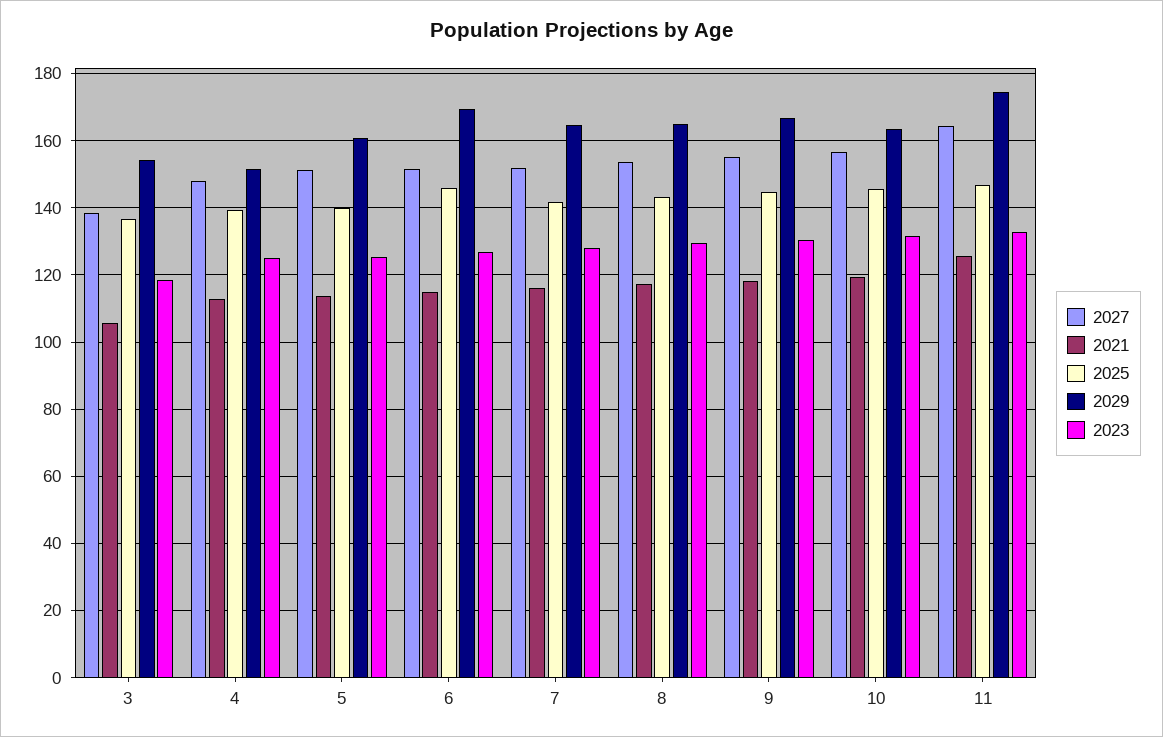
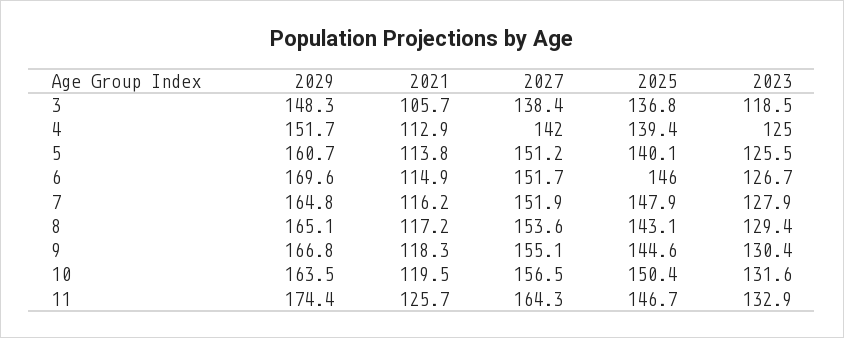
2029, 3: 154 -> 148.3
2027, 4: 148 -> 142
2025, 7: 142 -> 147.9
2025, 10: 146 -> 150.4

